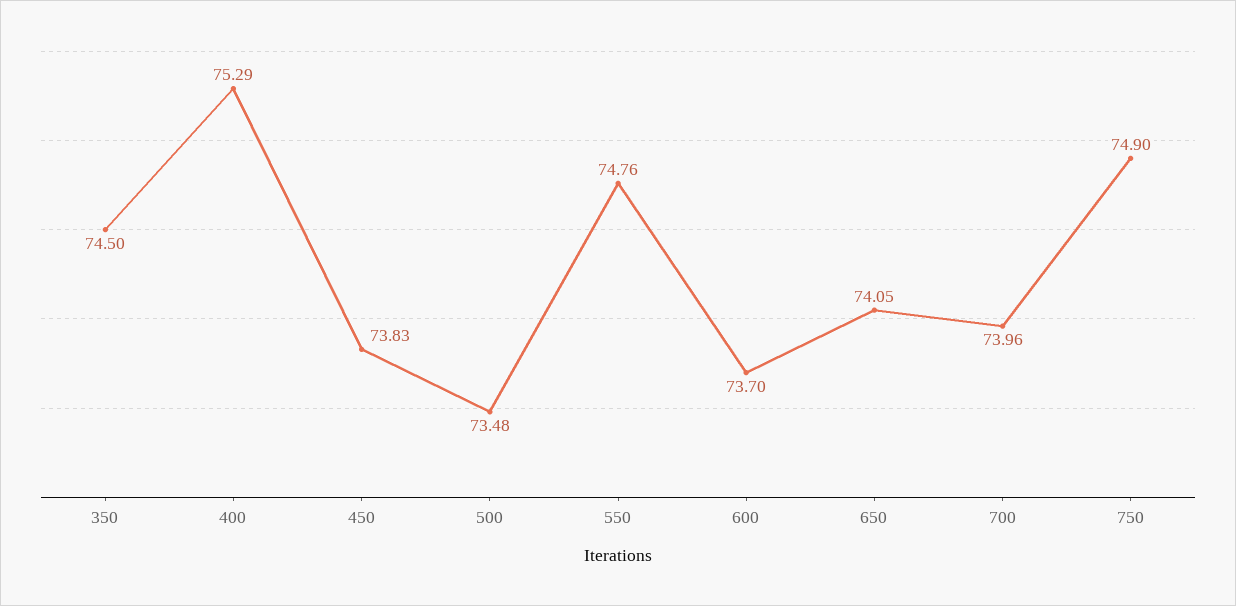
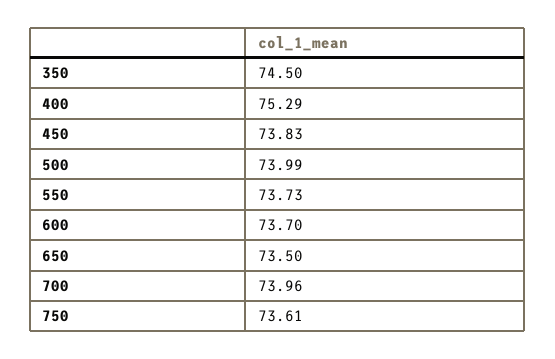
500: 73.48 -> 73.99
550: 74.76 -> 73.73
650: 74.05 -> 73.5
750: 74.9 -> 73.61

